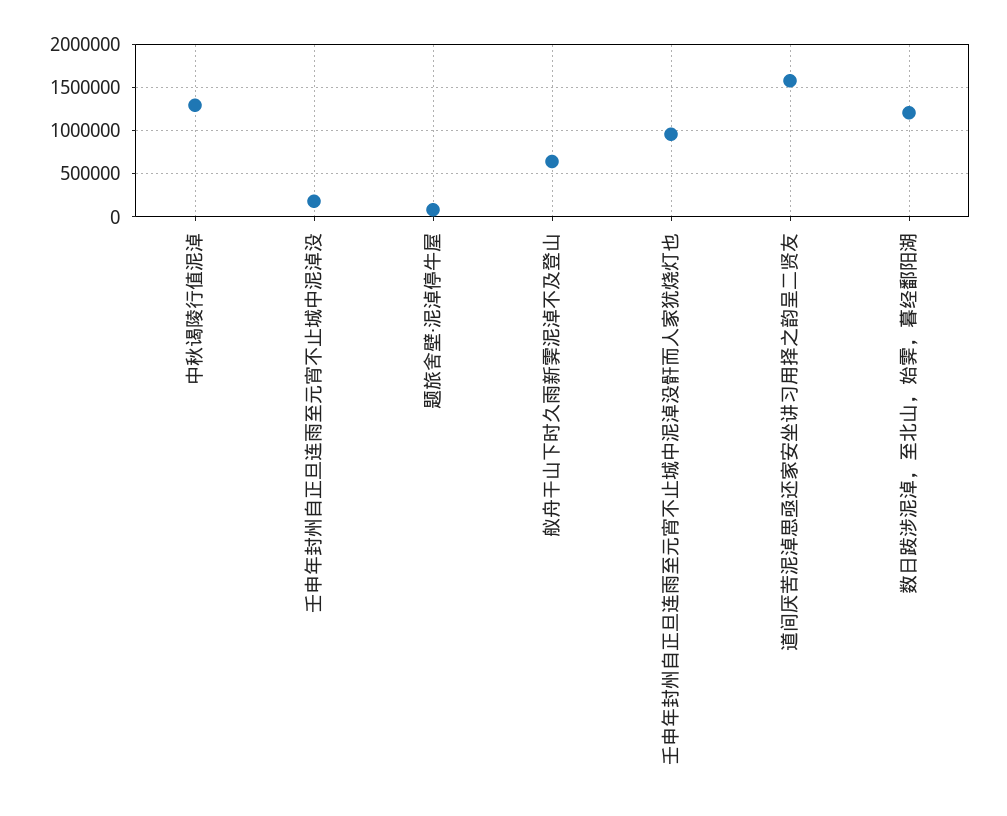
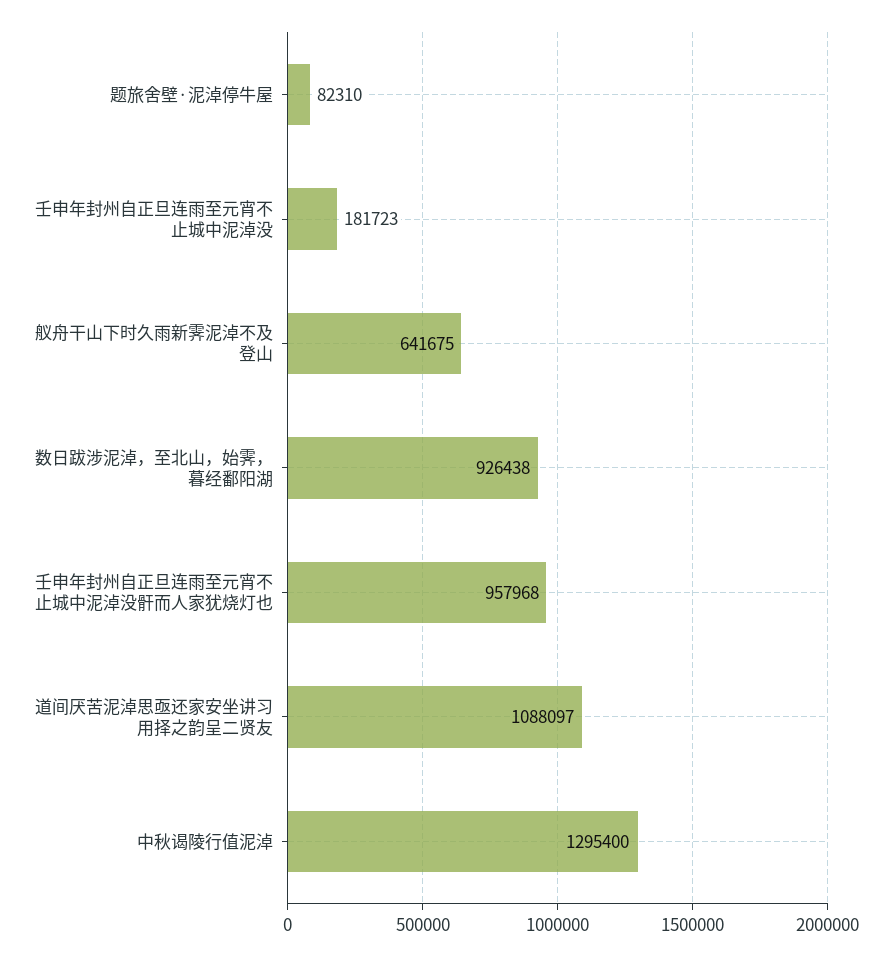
道间厌苦泥淖思亟还家安坐讲习用择之韵呈二贤友: 1600000 -> 1088097
数日跋涉泥淖，至北山，始霁，暮经鄱阳湖: 1200000 -> 926438

